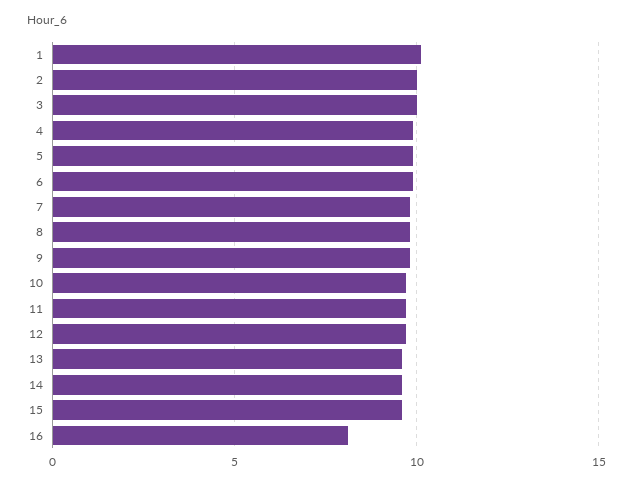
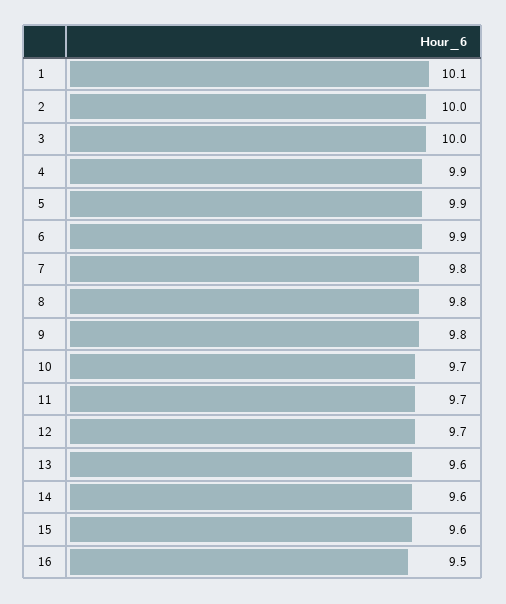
16: 8 -> 9.5

